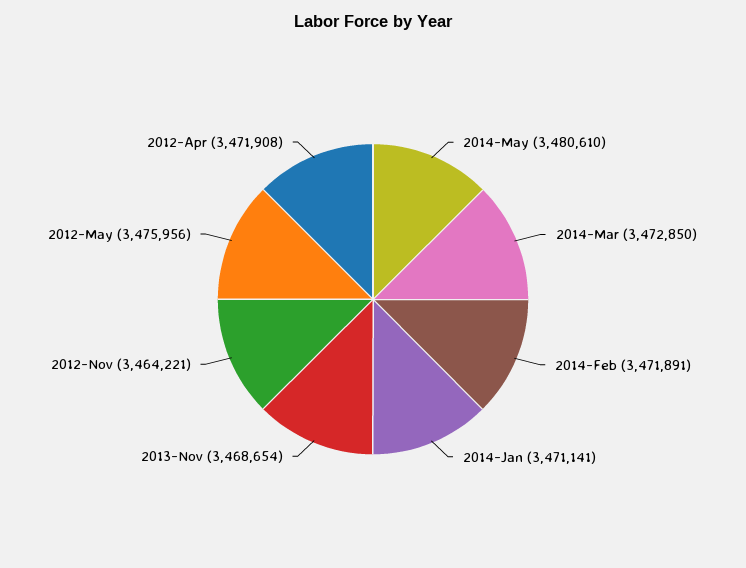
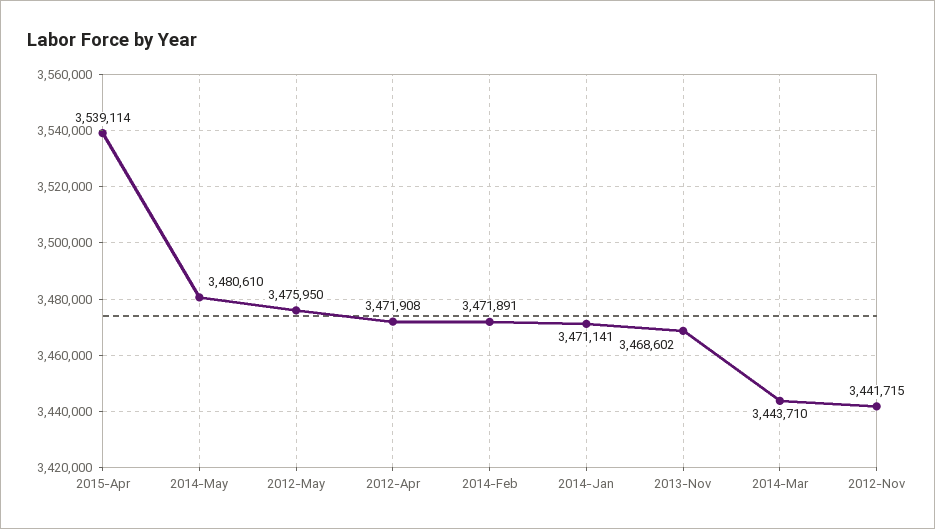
2014-Mar: 3472850 -> 3443710
2013-Nov: 3468654 -> 3468602
2012-Nov: 3464221 -> 3441715
2012-May: 3475956 -> 3475950
2015-Apr: none -> 3539114

